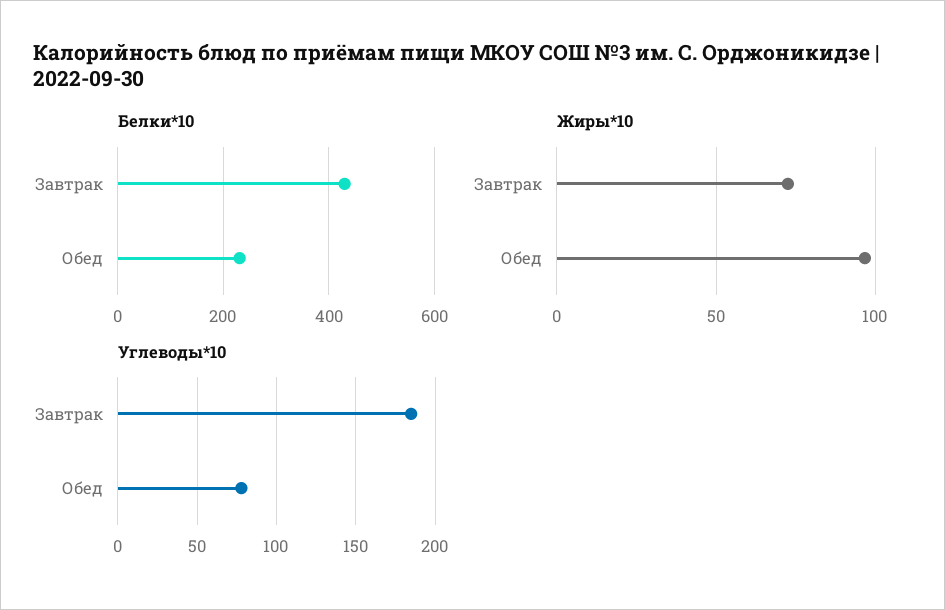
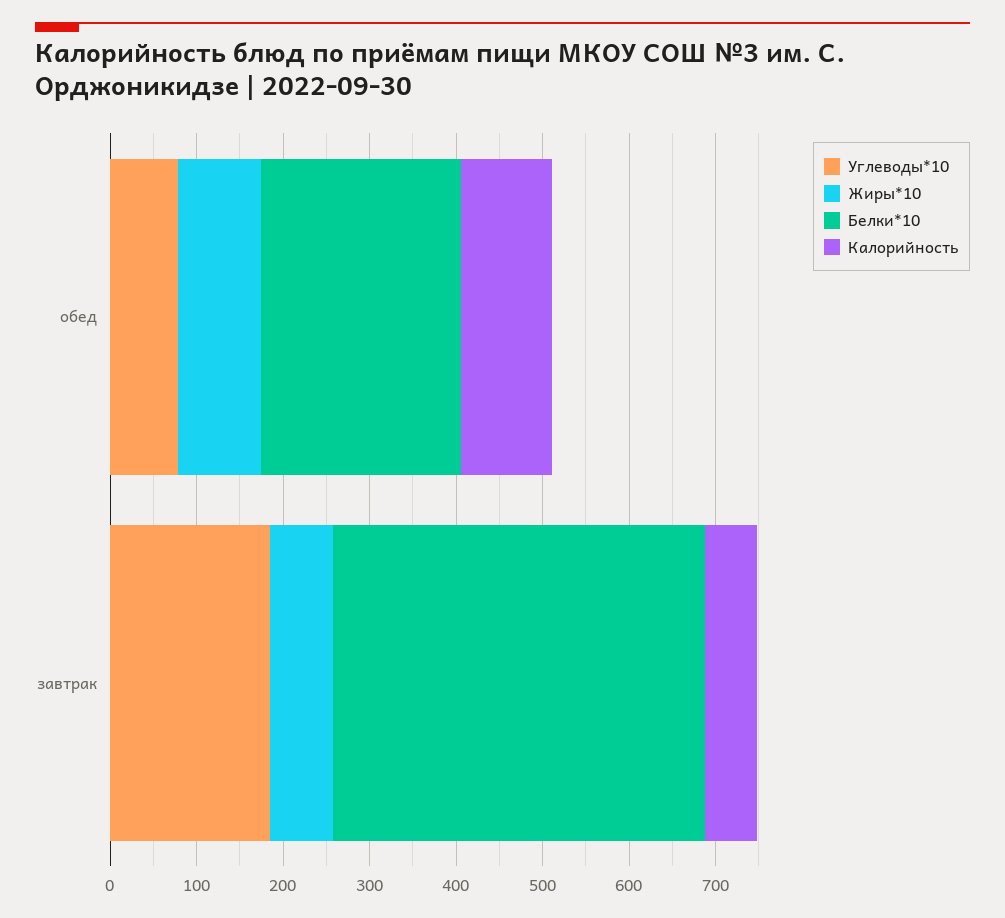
Калорийность, Обед: none -> 100
Калорийность, Завтрак: none -> 60

